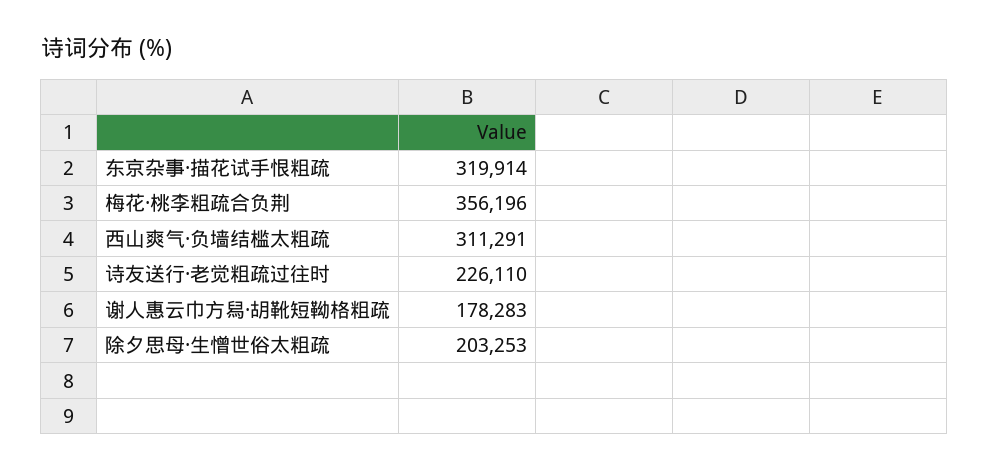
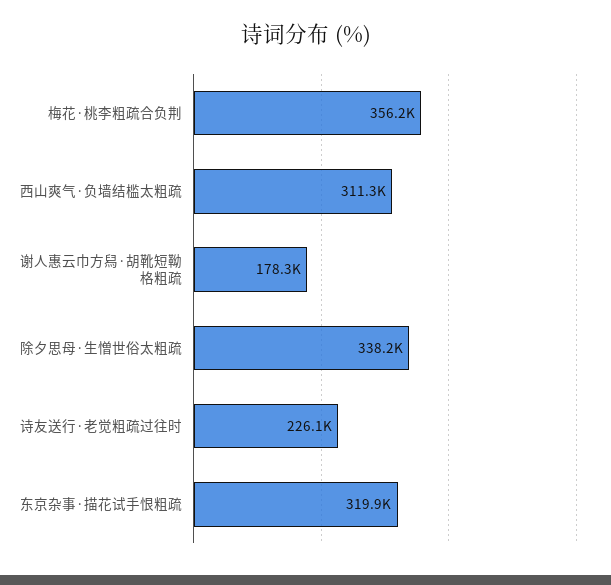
除夕思母·生憎世俗太粗疏: 203253 -> 338200

